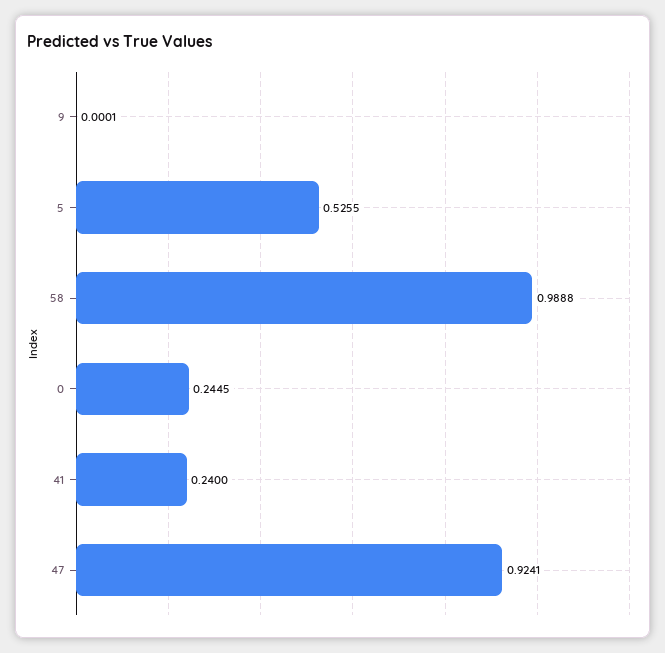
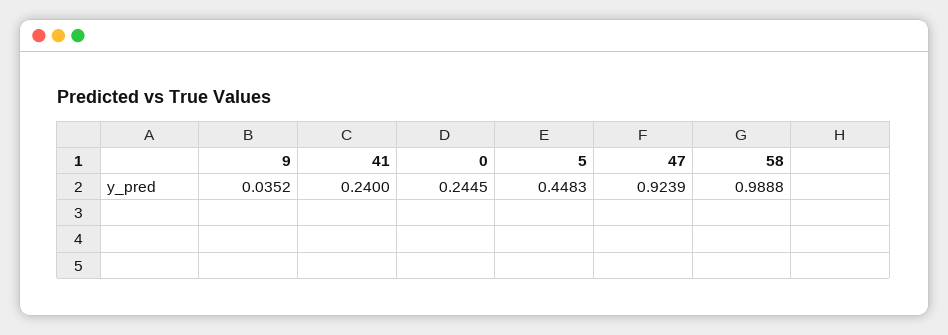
9: 0.0001 -> 0.0352
5: 0.5255 -> 0.4483
47: 0.9241 -> 0.9239

